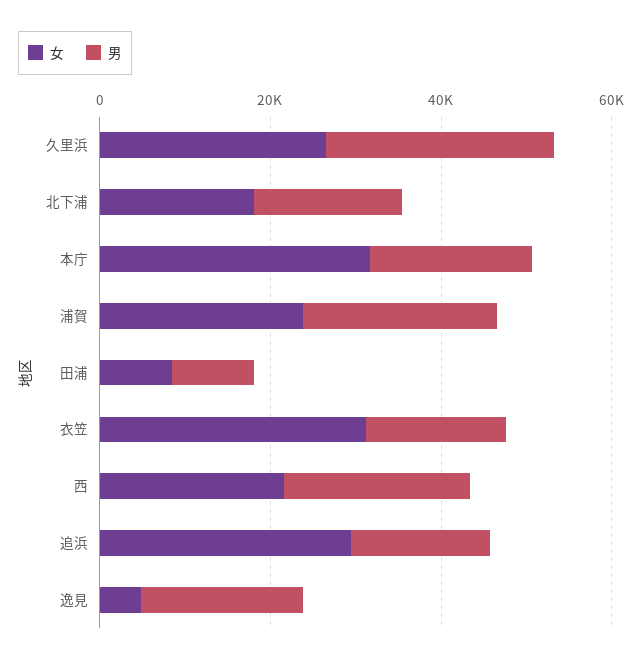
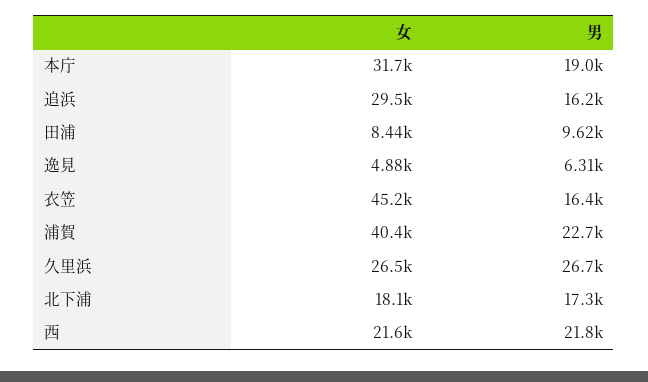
女, 浦賀: 25000 -> 40400
女, 衣笠: 30000 -> 45200
男, 逸見: 20000 -> 6310

